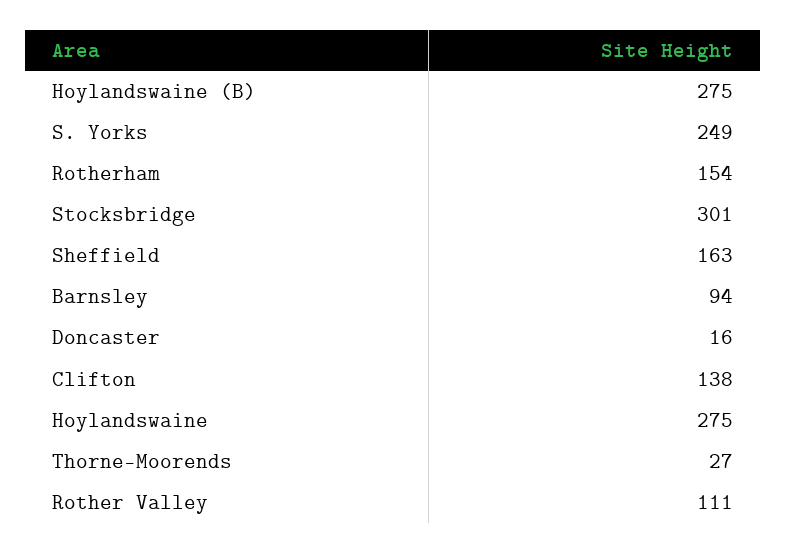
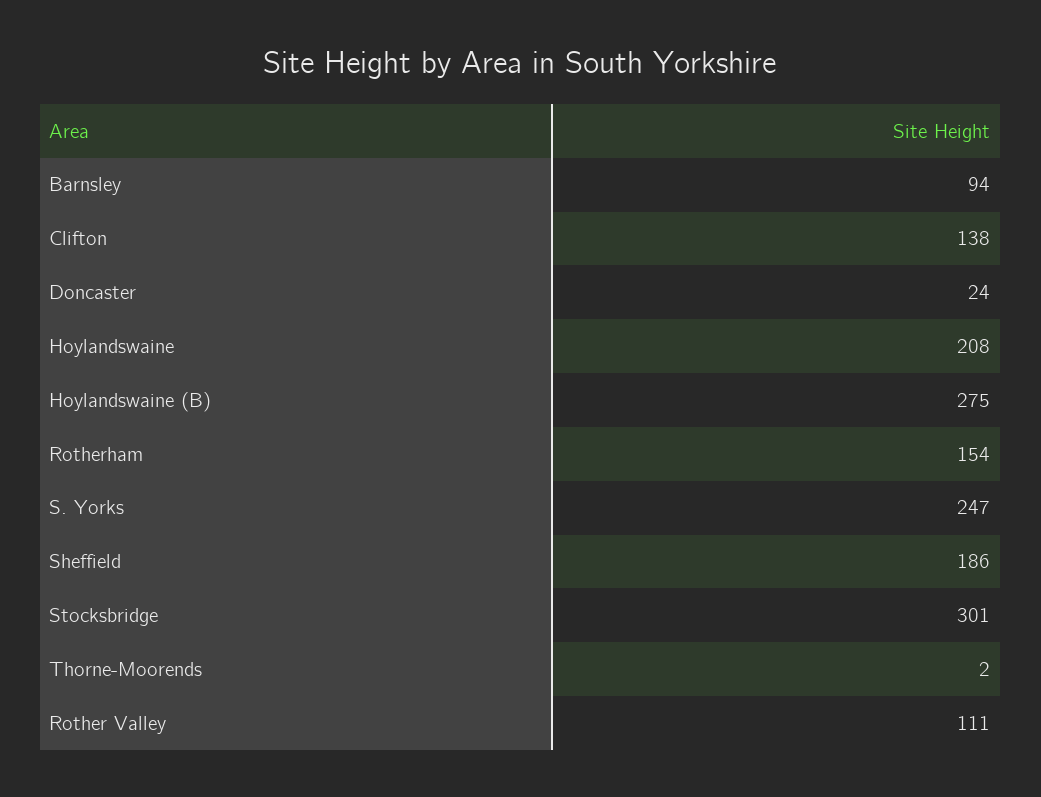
S. Yorks: 249 -> 247
Sheffield: 163 -> 186
Doncaster: 16 -> 24
Hoylandswaine: 275 -> 208
Thorne-Moorends: 27 -> 2

